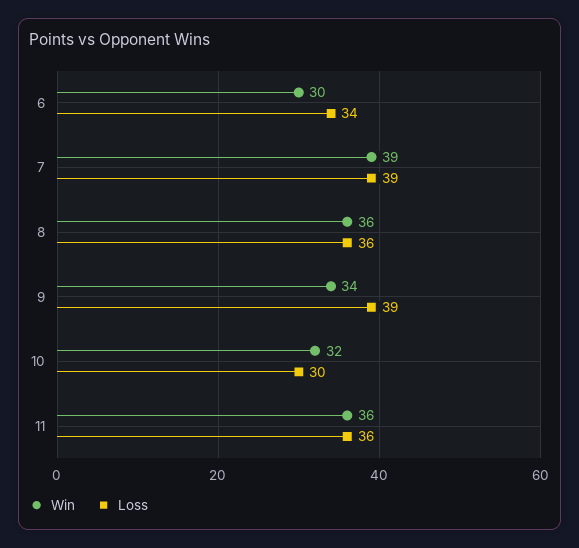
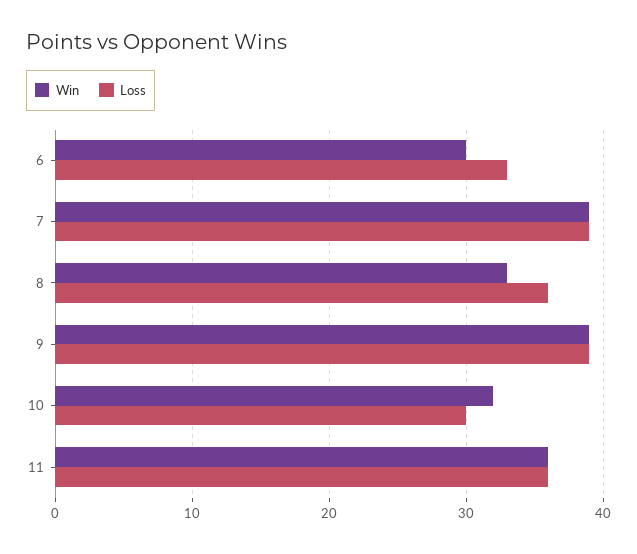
Loss, 6: 34 -> 33
Win, 8: 36 -> 33
Win, 9: 34 -> 39

